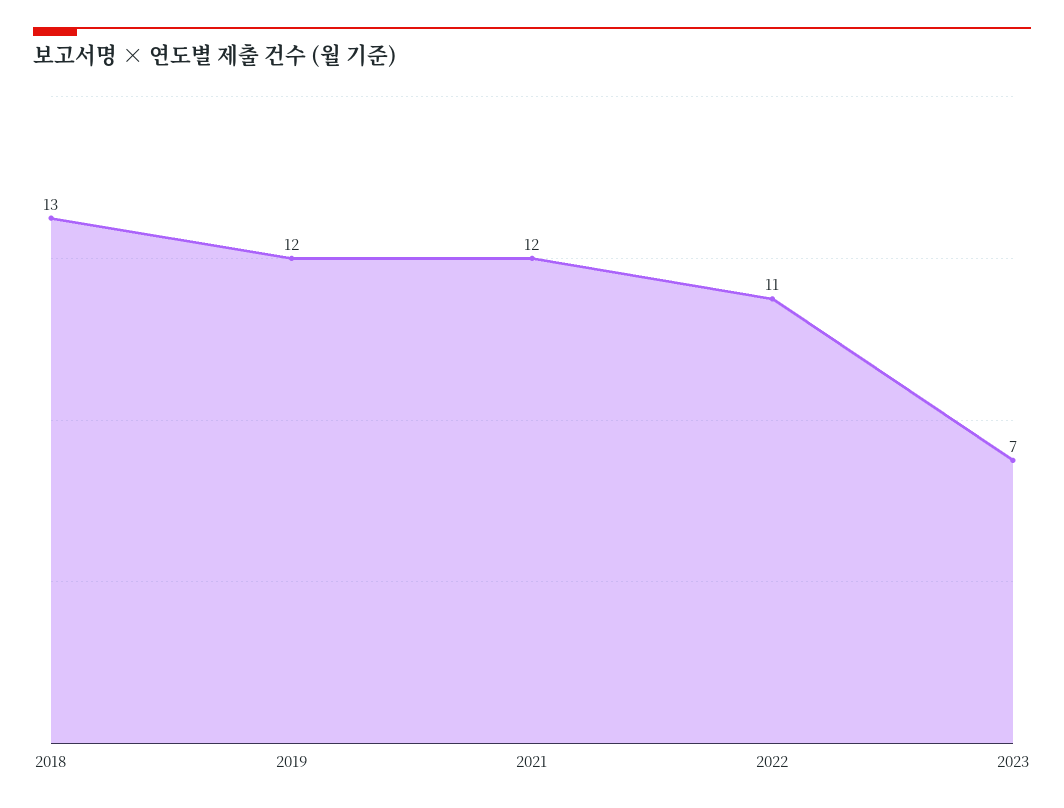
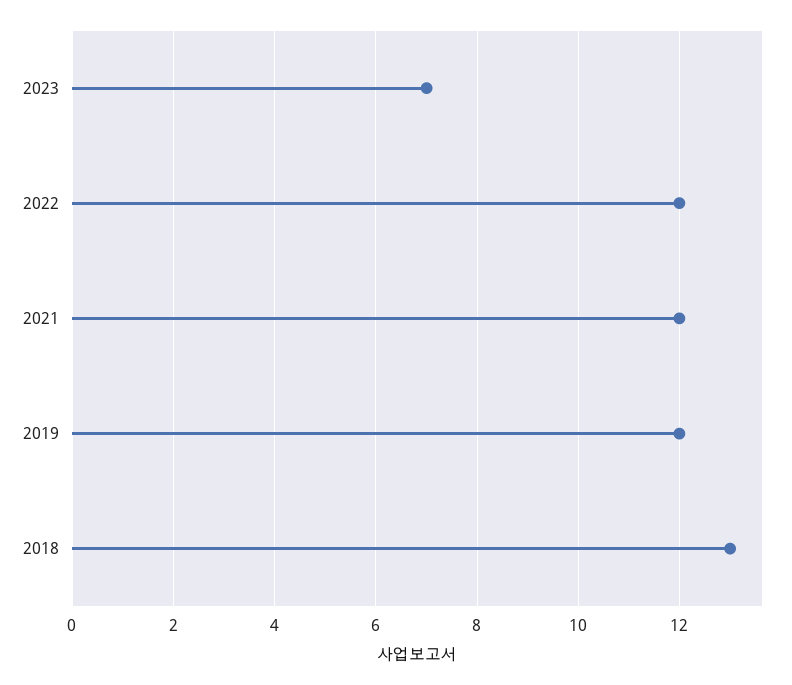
2022: 11 -> 12

